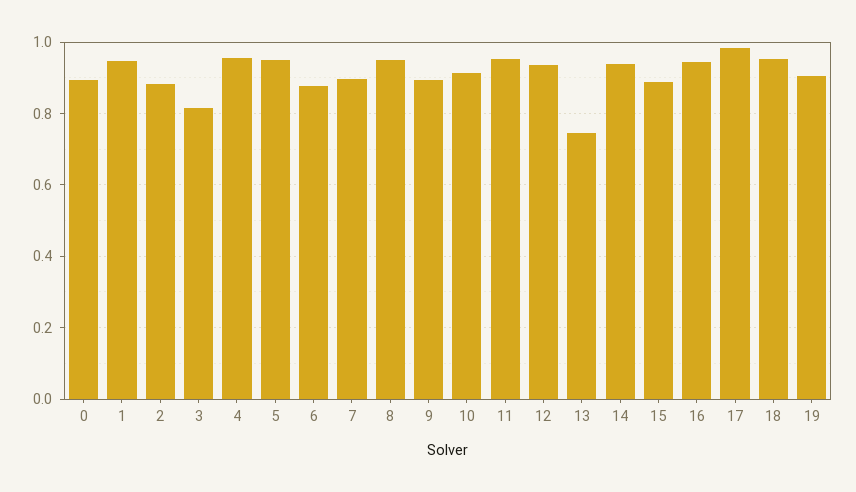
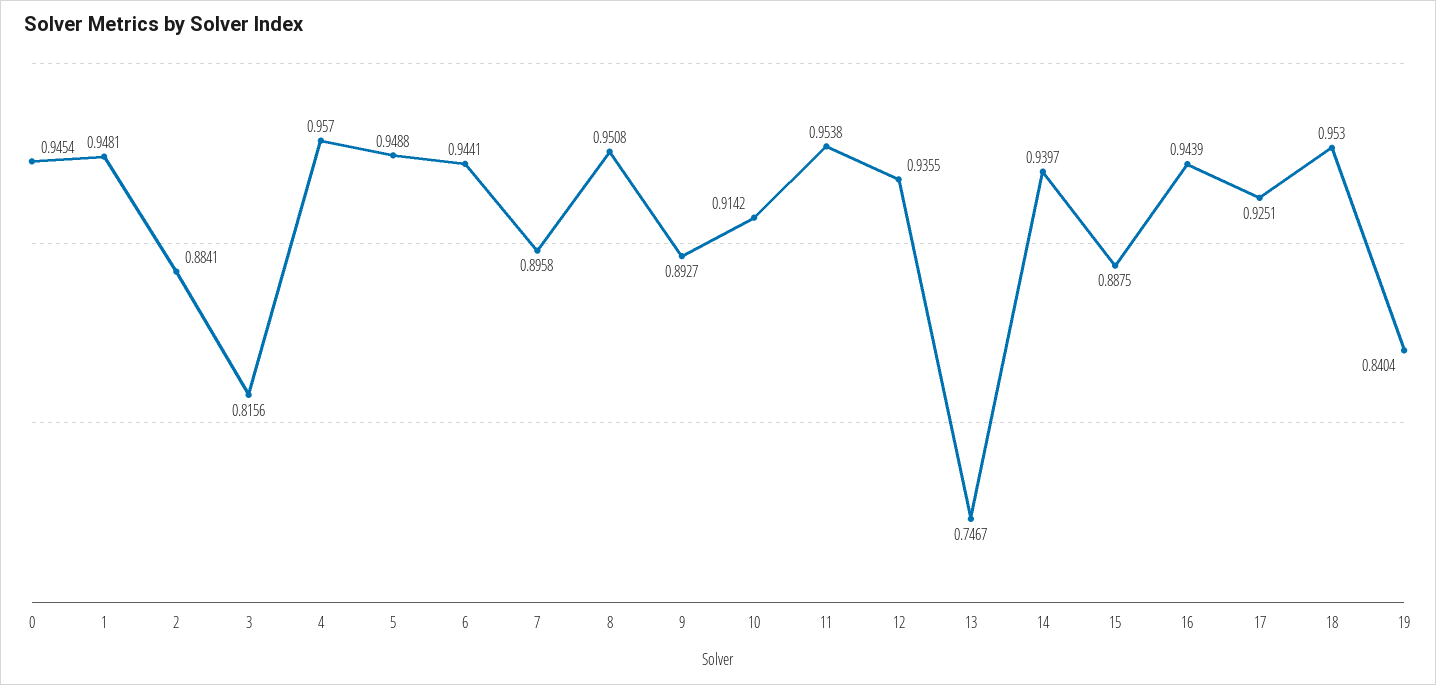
0: 0.9 -> 0.9454
6: 0.88 -> 0.9441
17: 0.98 -> 0.9251
19: 0.9 -> 0.8404

